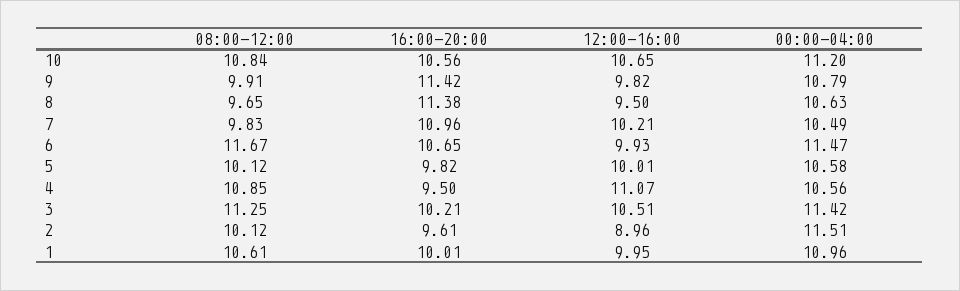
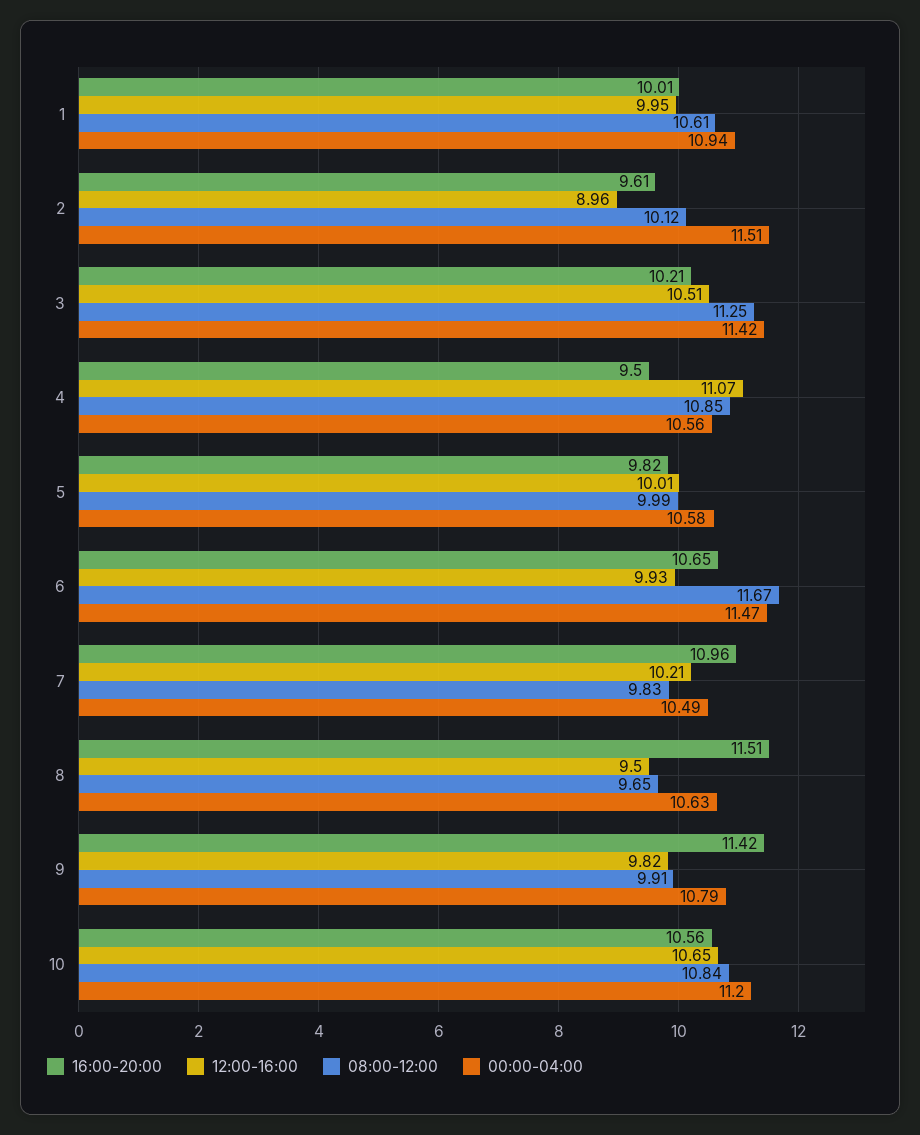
16:00-20:00, 8: 11.38 -> 11.51
08:00-12:00, 5: 10.12 -> 9.99
00:00-04:00, 1: 10.96 -> 10.94

